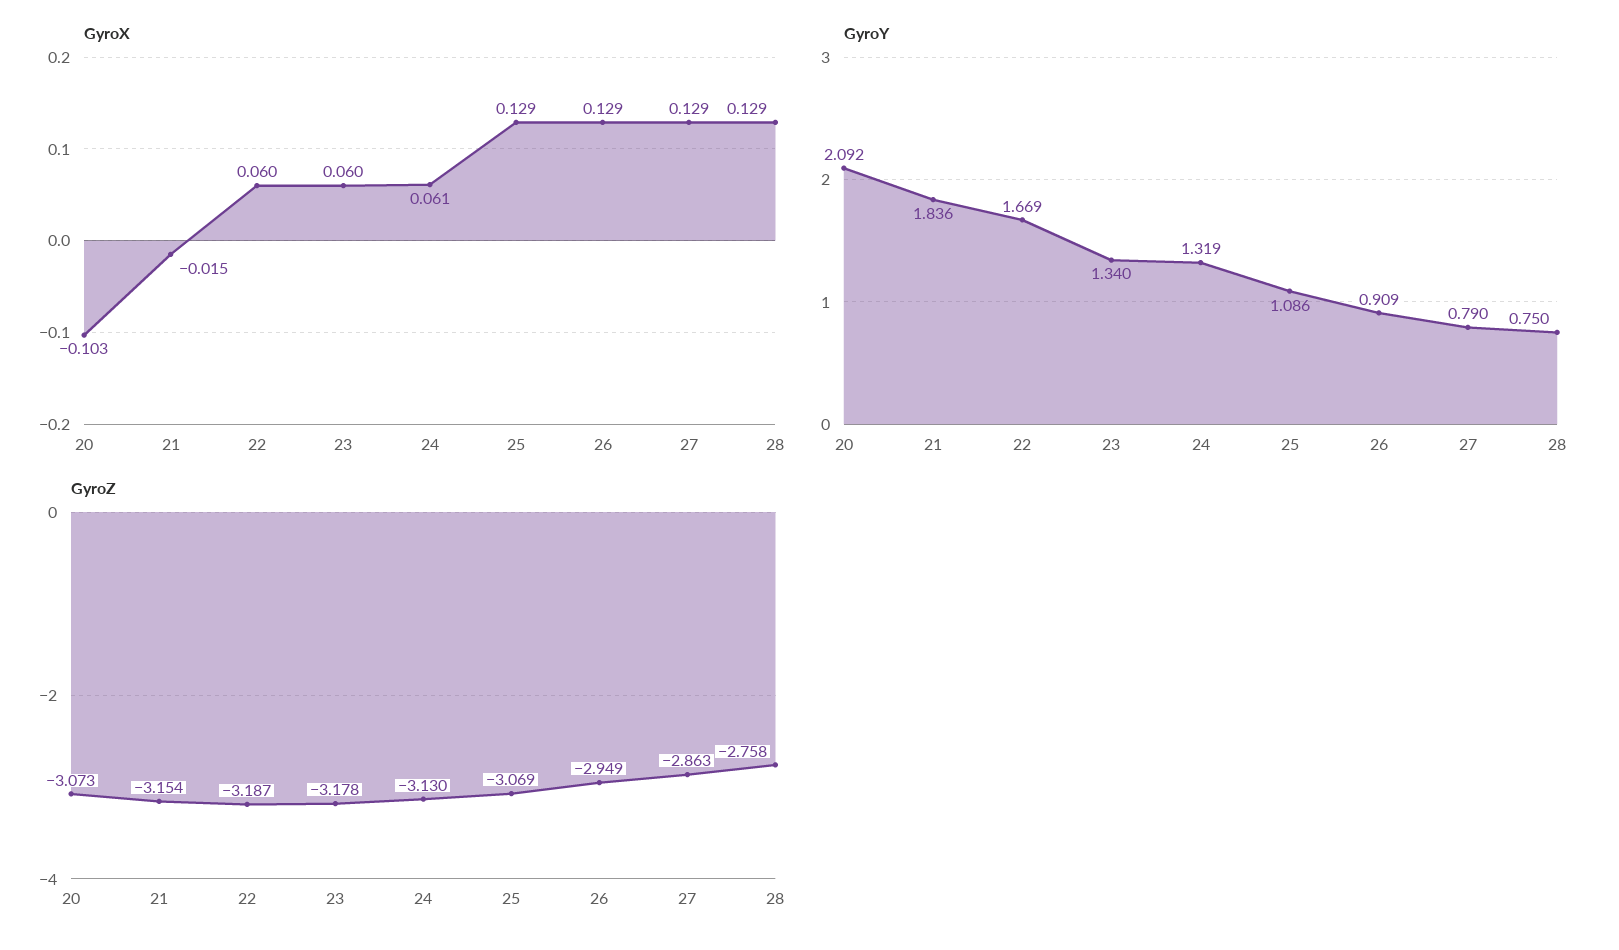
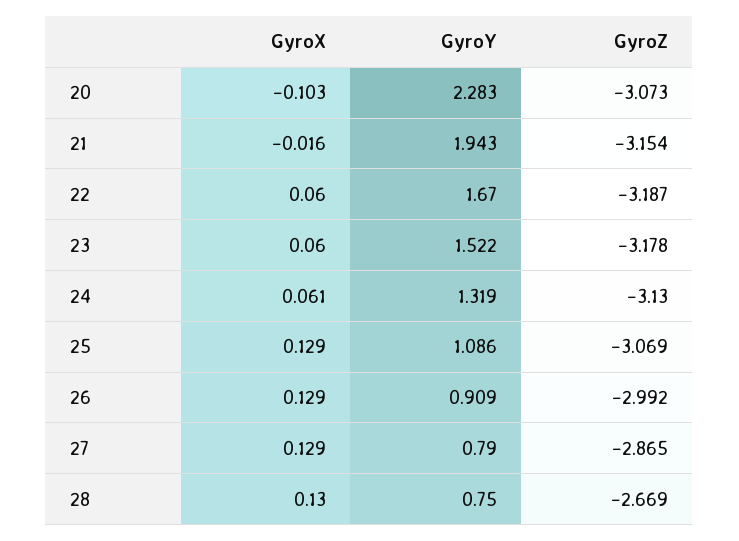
GyroX, 21: -0.015 -> -0.016
GyroX, 28: 0.129 -> 0.13
GyroY, 20: 2.092 -> 2.283
GyroY, 21: 1.836 -> 1.943
GyroY, 22: 1.669 -> 1.67
GyroY, 23: 1.34 -> 1.522
GyroZ, 26: -2.949 -> -2.992
GyroZ, 27: -2.863 -> -2.865
GyroZ, 28: -2.758 -> -2.669

